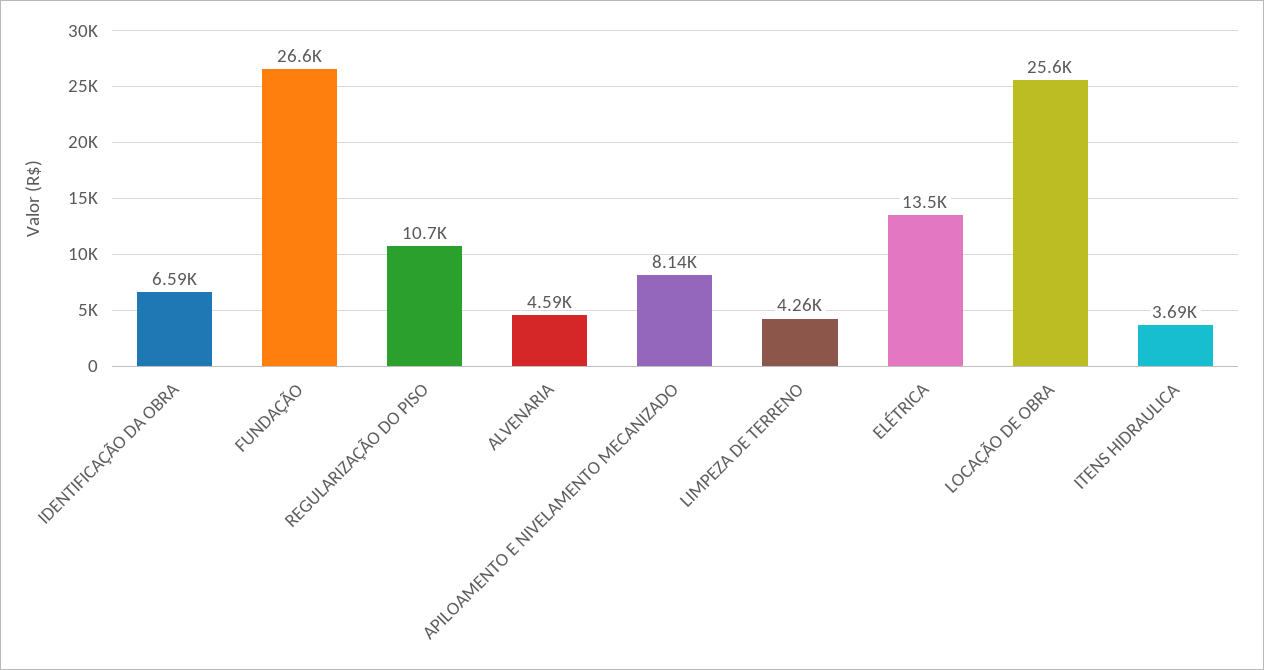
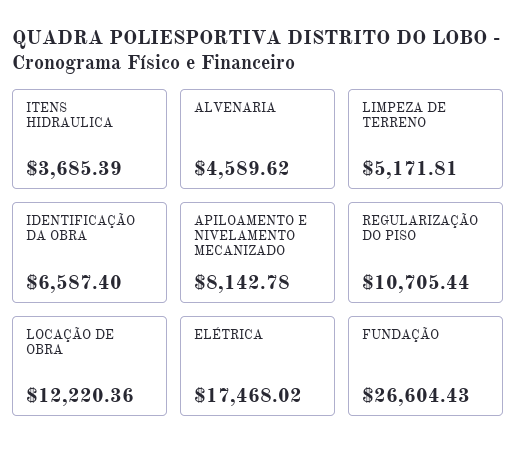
LIMPEZA DE TERRENO: 4260 -> 5171.81
ELÉTRICA: 13500 -> 17468.02
LOCAÇÃO DE OBRA: 25600 -> 12220.36

